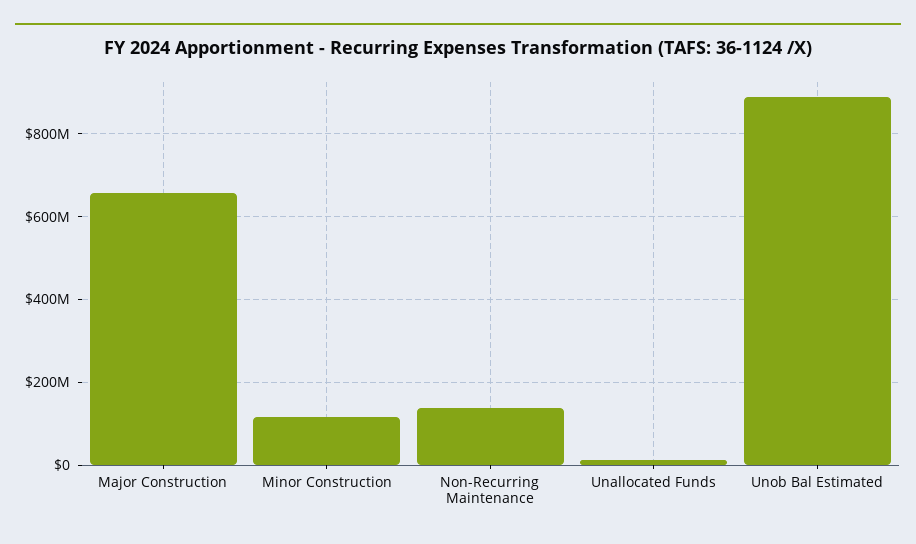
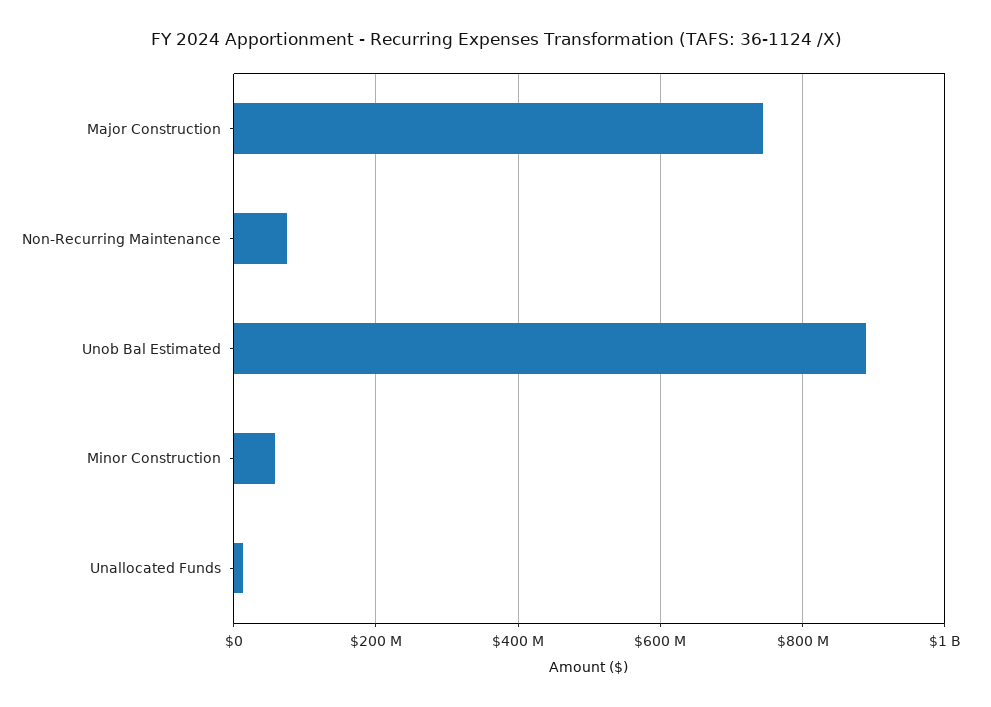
Major Construction: 660000000 -> 740000000
Minor Construction: 120000000 -> 60000000
Non-Recurring Maintenance: 140000000 -> 80000000

